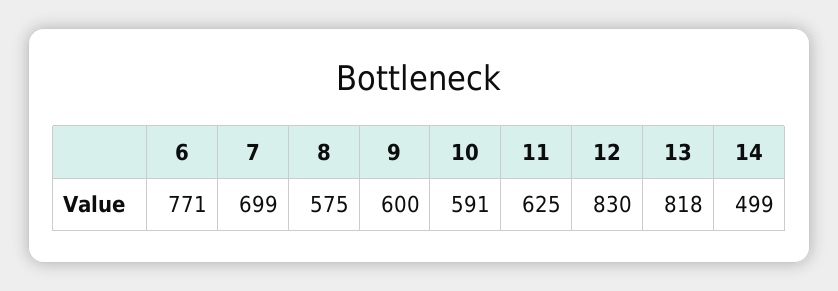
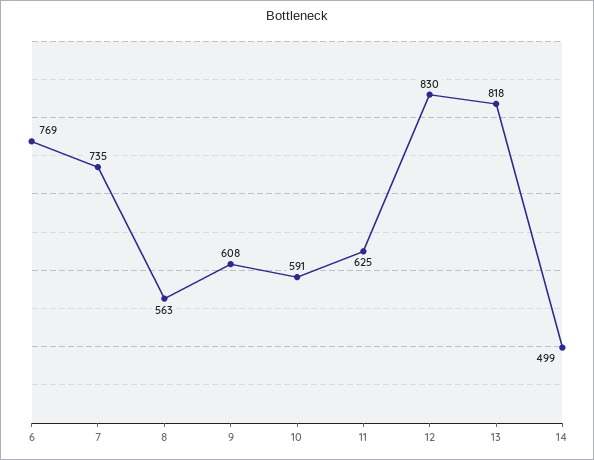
6: 771 -> 769
7: 699 -> 735
8: 575 -> 563
9: 600 -> 608

